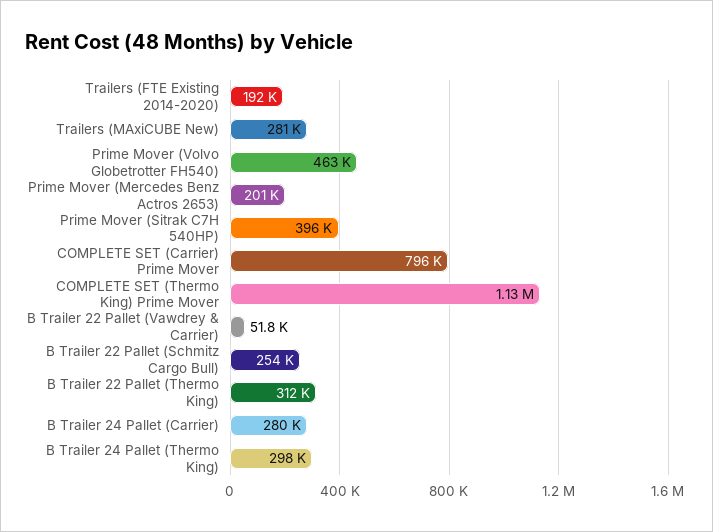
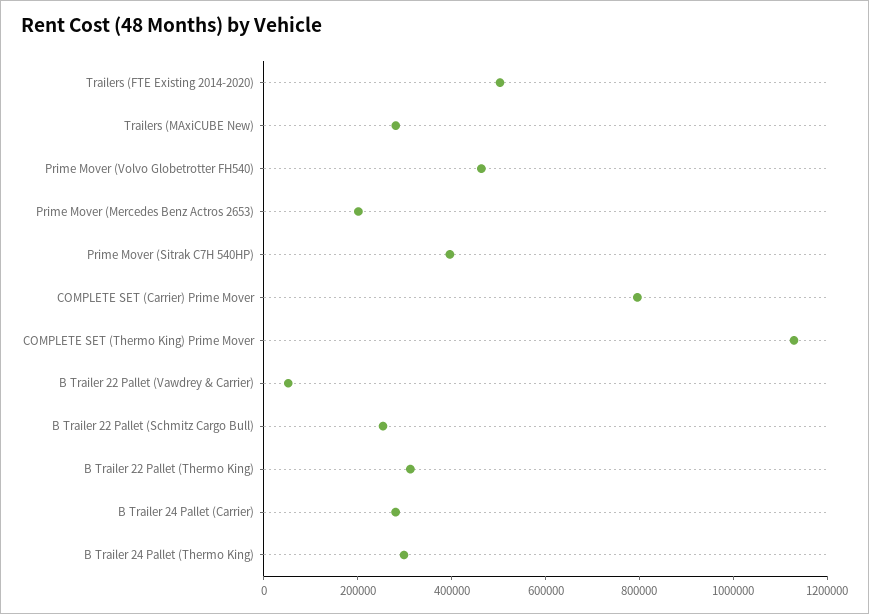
Trailers (FTE Existing 2014-2020): 192000 -> 500000

